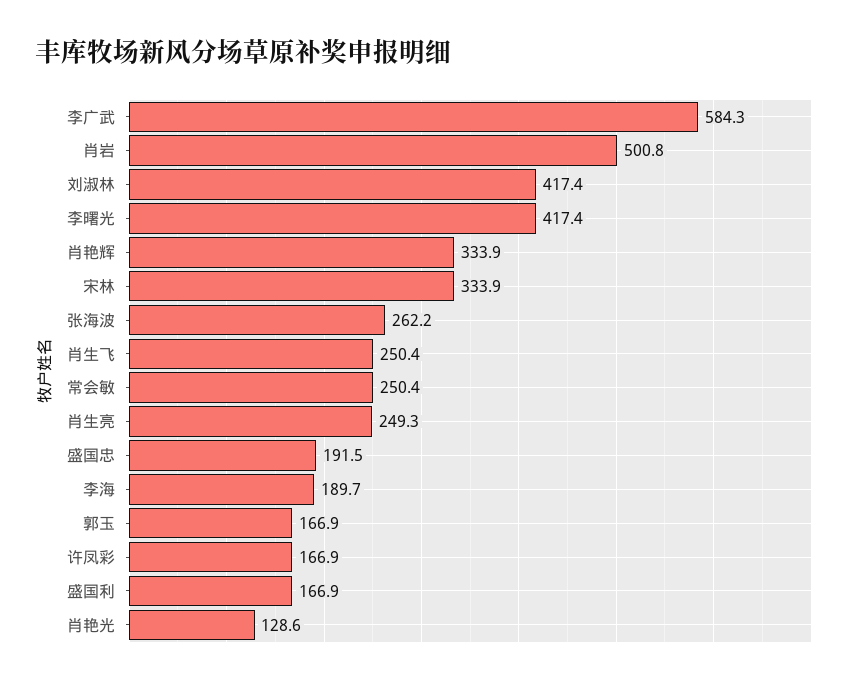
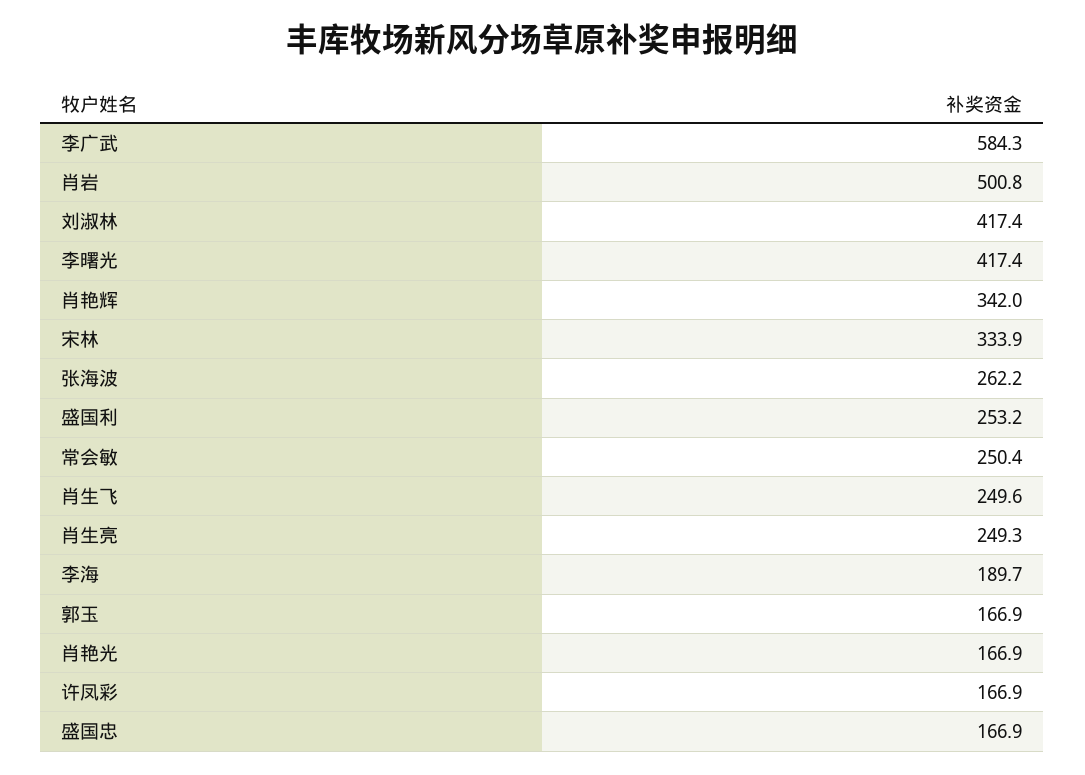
肖艳辉: 333.9 -> 342
肖生飞: 250.4 -> 249.6
盛国忠: 191.5 -> 166.9
盛国利: 166.9 -> 253.2
肖艳光: 128.6 -> 166.9

